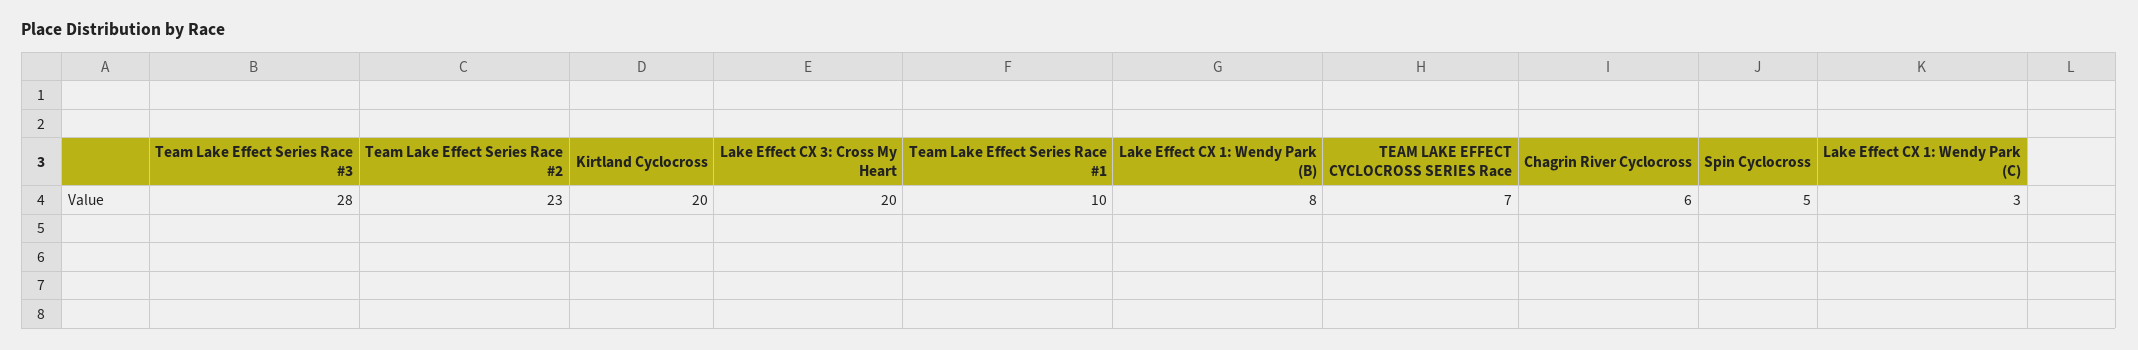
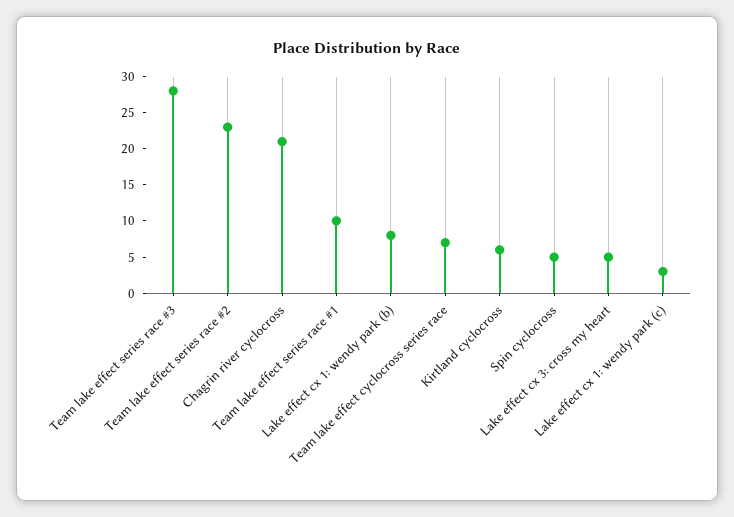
Kirtland Cyclocross: 20 -> 5
Lake Effect CX 3: Cross My Heart: 20 -> 5
Chagrin River Cyclocross: 6 -> 20

